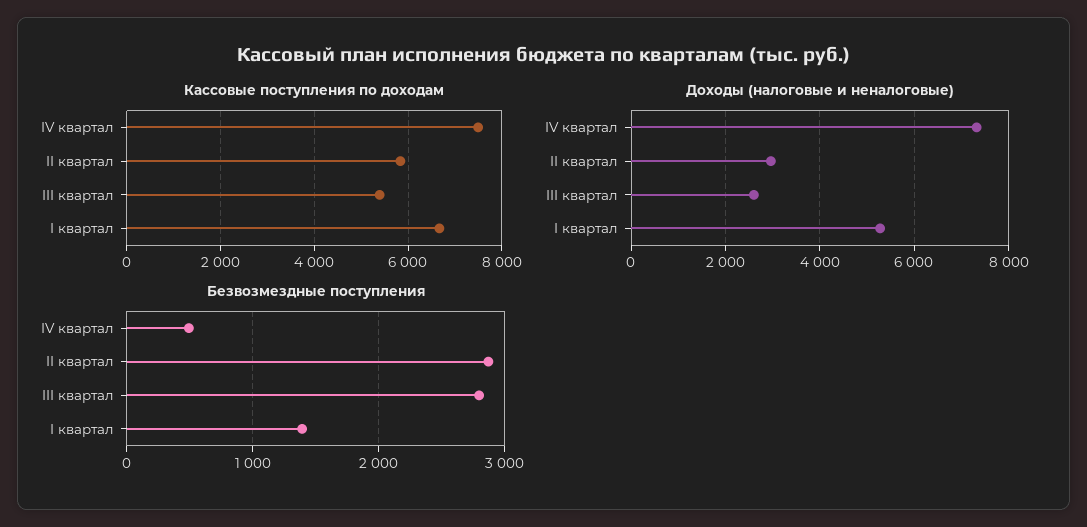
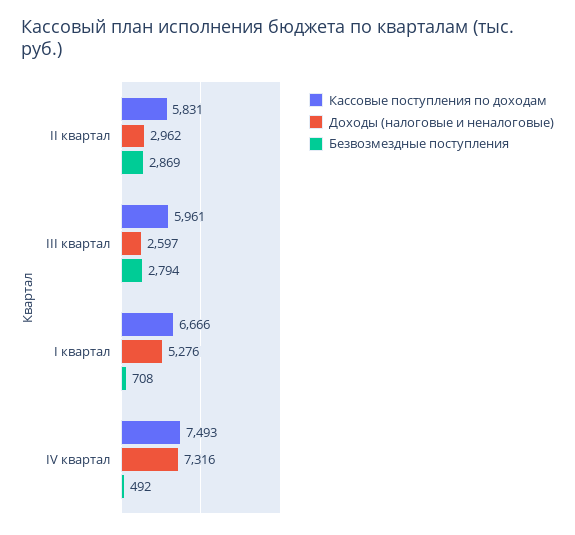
Кассовые поступления по доходам, III квартал: 5400 -> 5961
Безвозмездные поступления, I квартал: 1400 -> 708

